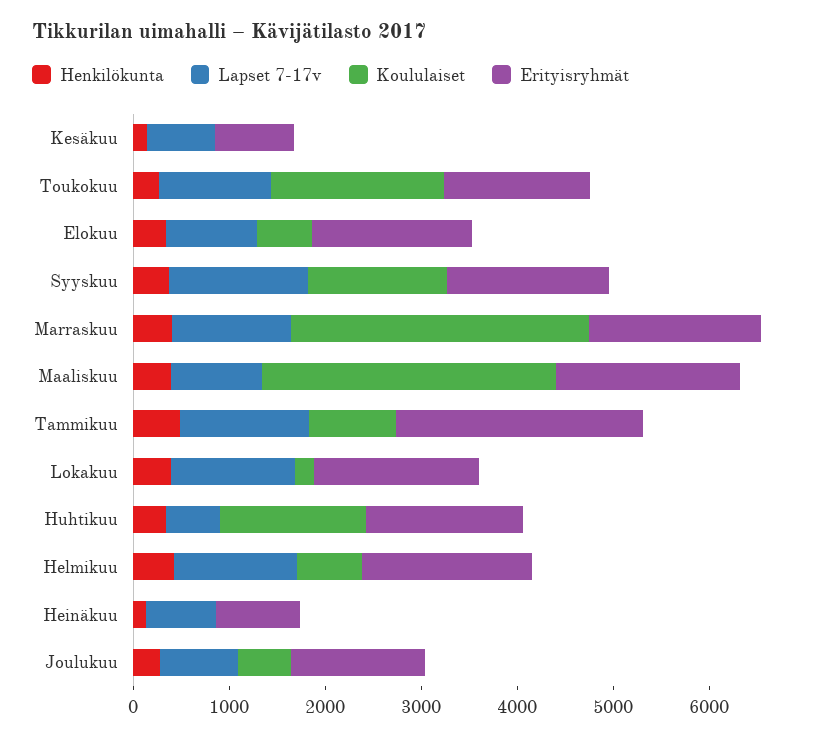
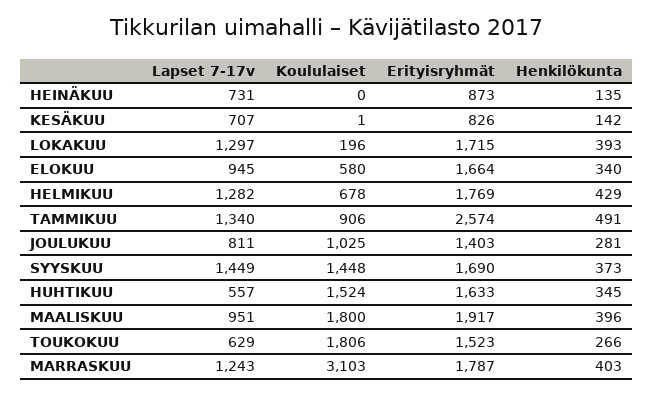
Lapset 7-17v, Toukokuu: 1200 -> 629
Koululaiset, Maaliskuu: 3000 -> 1800
Koululaiset, Joulukuu: 600 -> 1025

